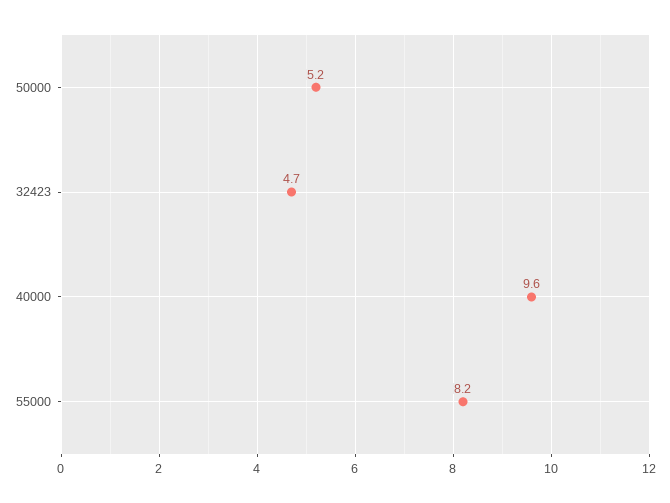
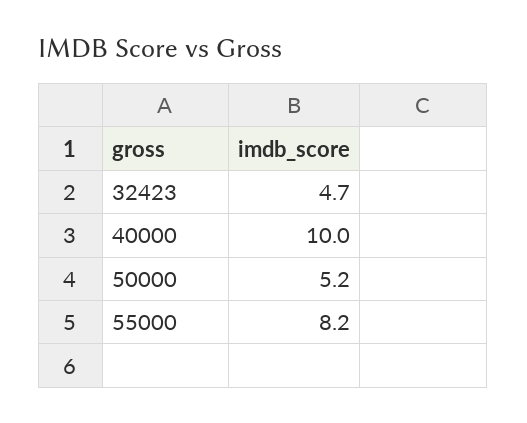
40000: 9.6 -> 10

